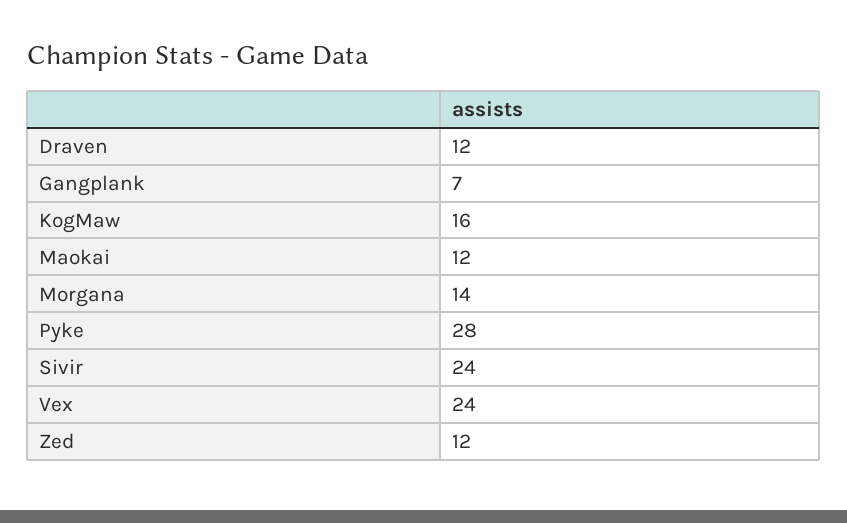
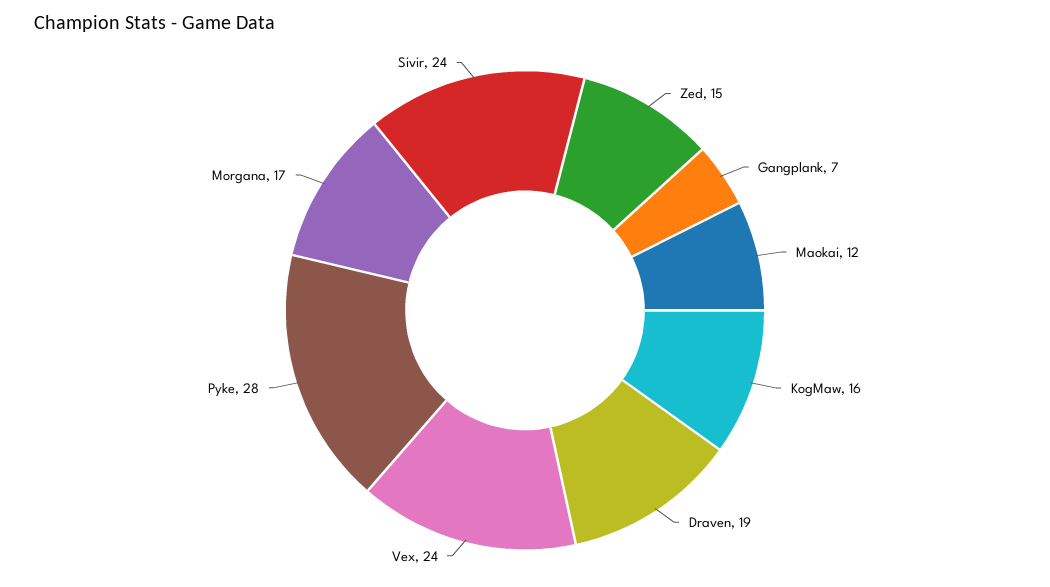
Draven: 12 -> 19
Morgana: 14 -> 17
Zed: 12 -> 15

